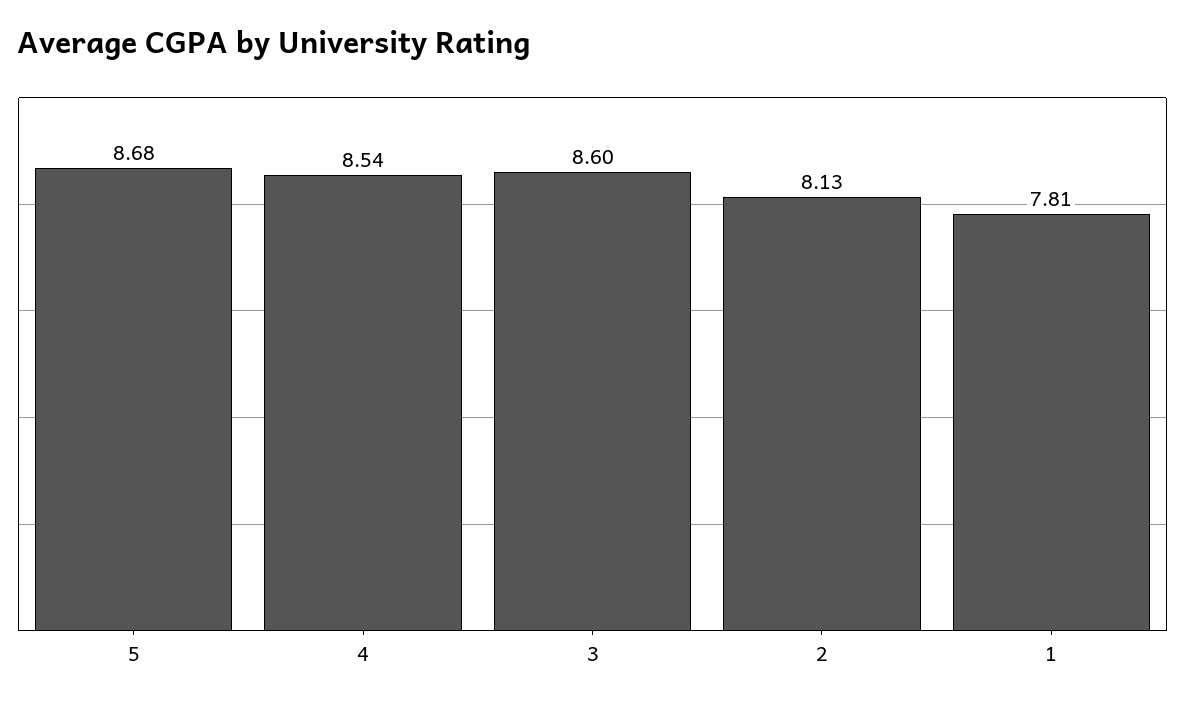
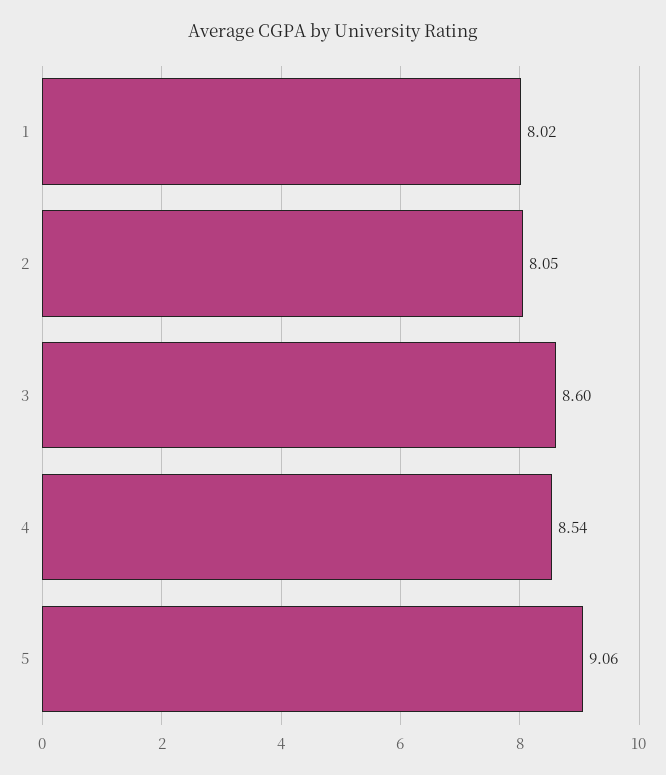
5: 8.68 -> 9.06
2: 8.13 -> 8.05
1: 7.81 -> 8.02

